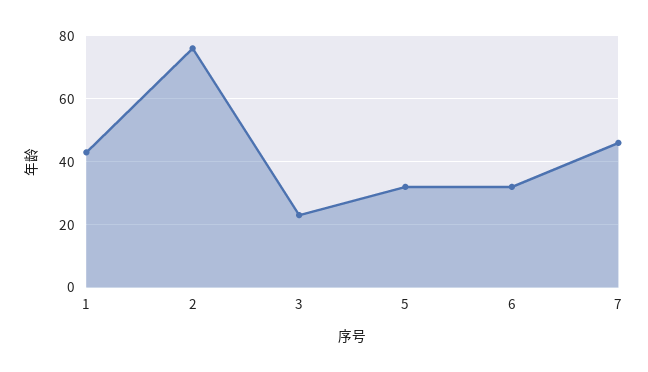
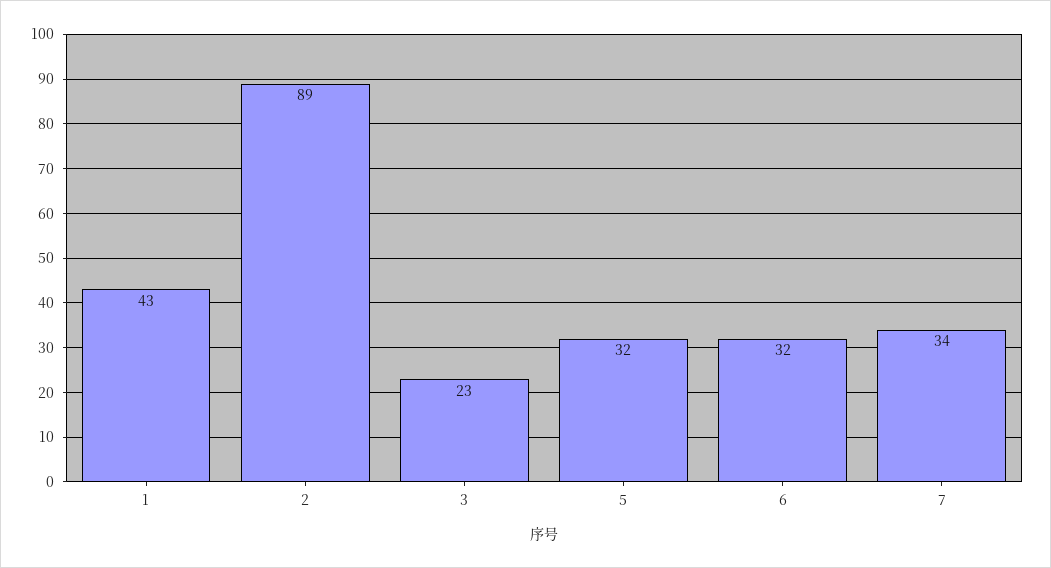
2: 75 -> 89
7: 45 -> 34

